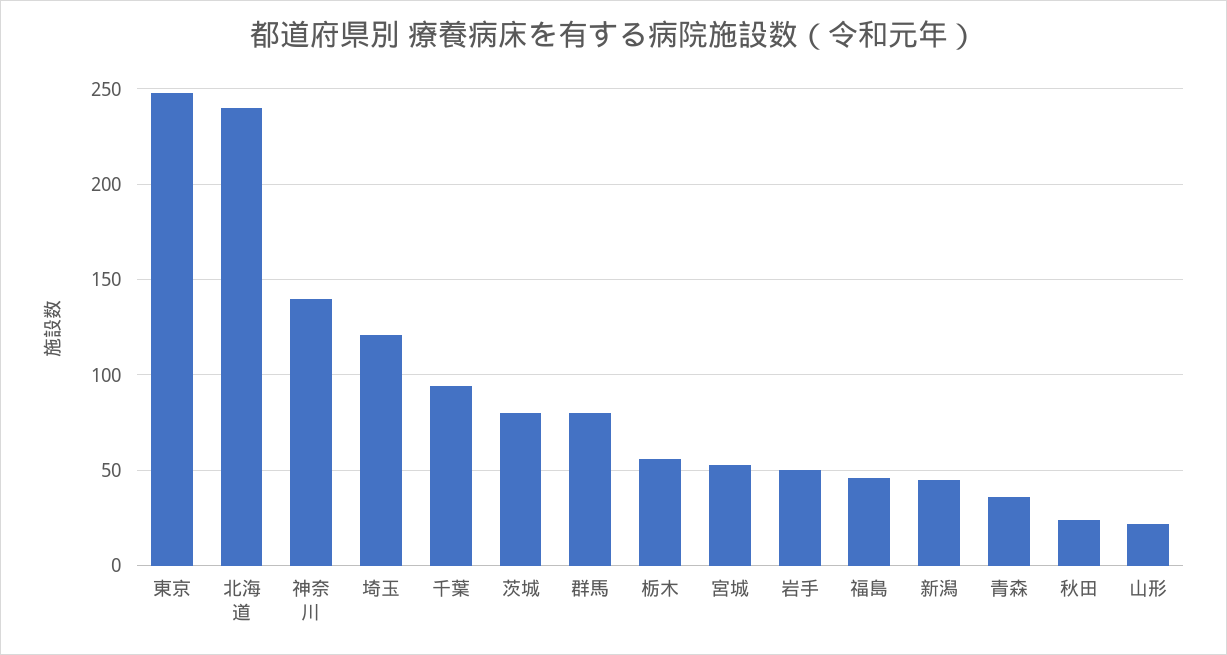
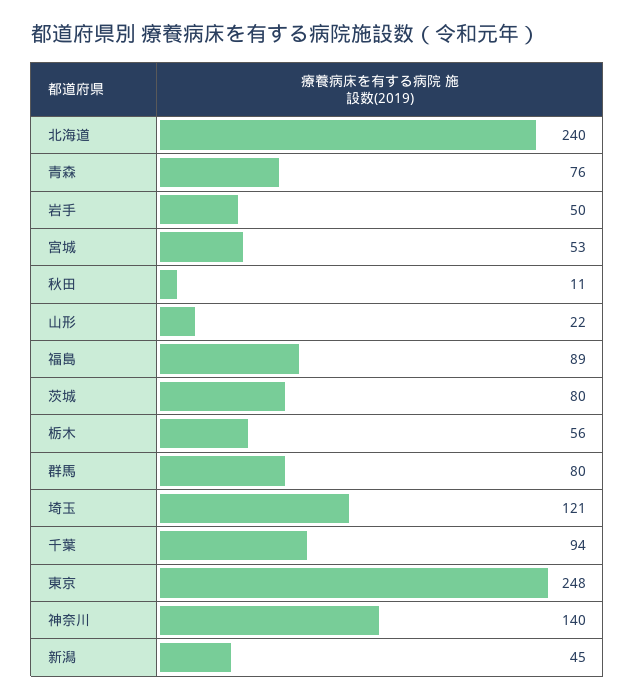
福島: 45 -> 89
青森: 35 -> 76
秋田: 25 -> 11

